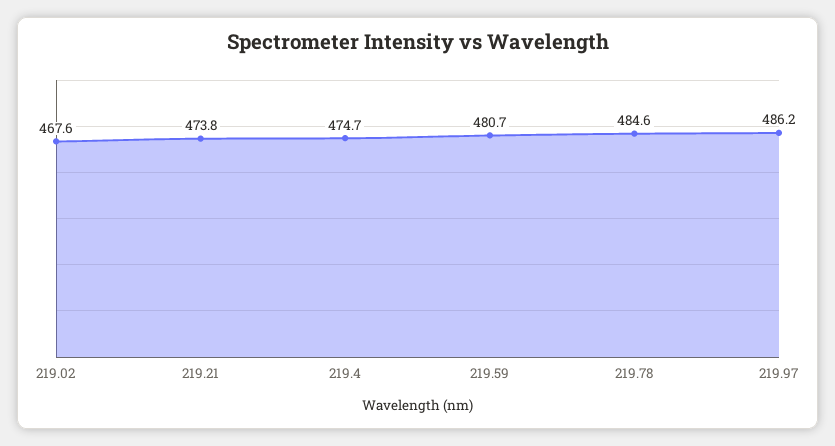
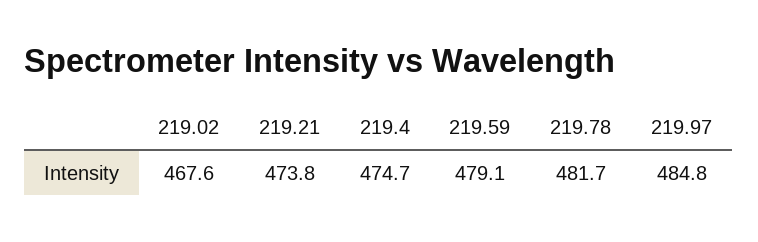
219.59: 480.7 -> 479.1
219.78: 484.6 -> 481.7
219.97: 486.2 -> 484.8

